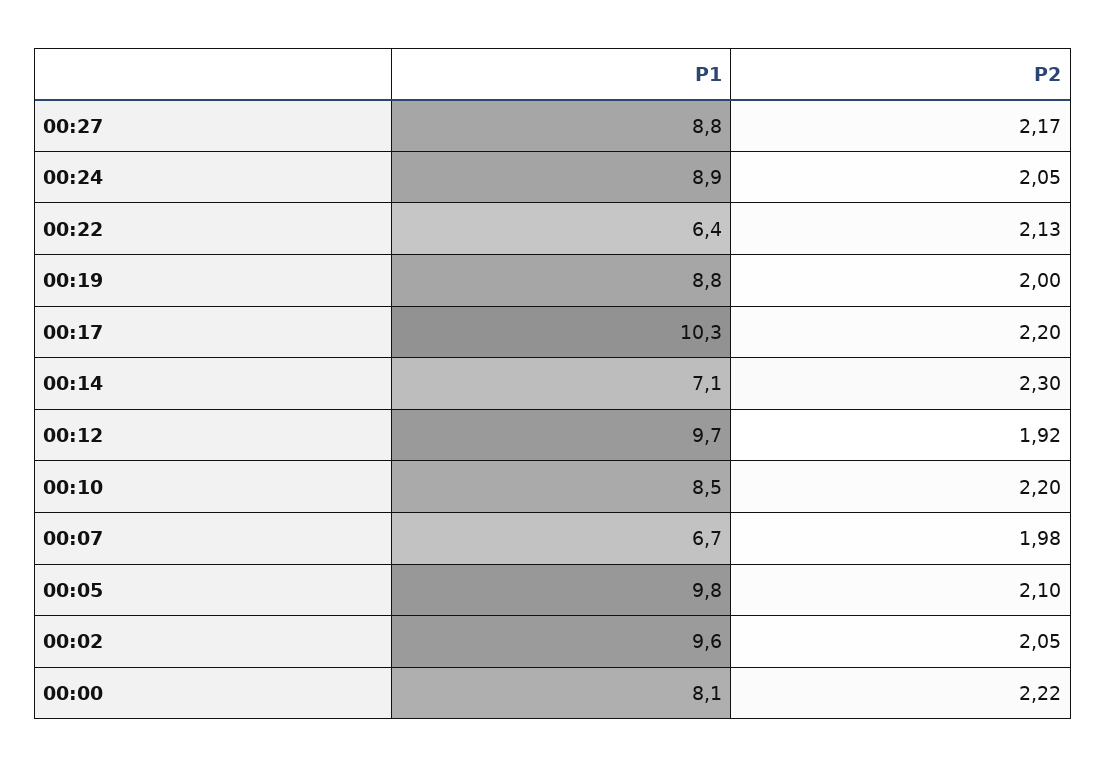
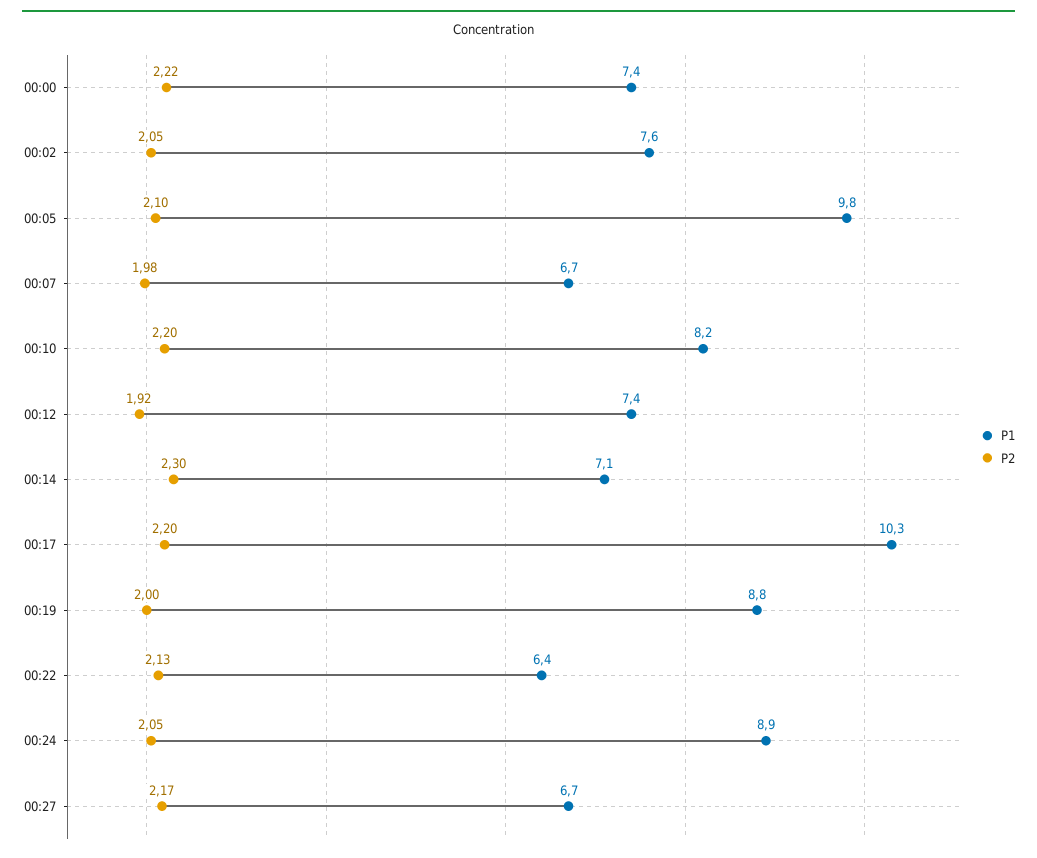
P1, 00:27: 8.8 -> 6.7
P1, 00:12: 9.7 -> 7.4
P1, 00:10: 8.5 -> 8.2
P1, 00:02: 9.6 -> 7.6
P1, 00:00: 8.1 -> 7.4

